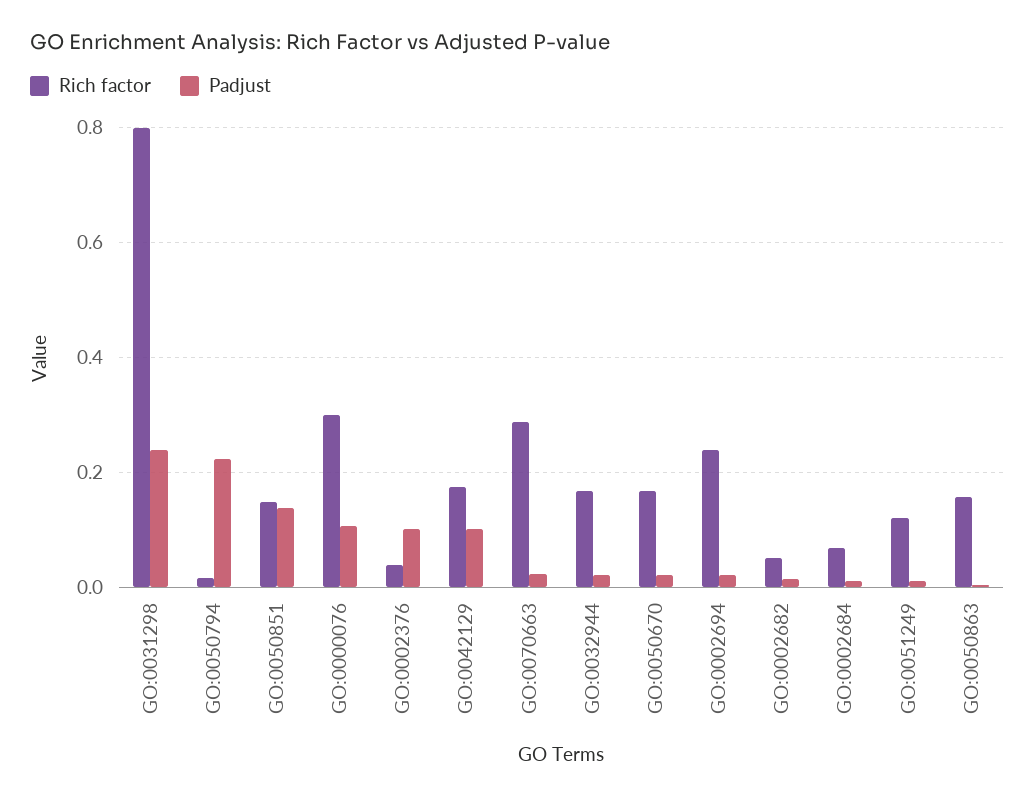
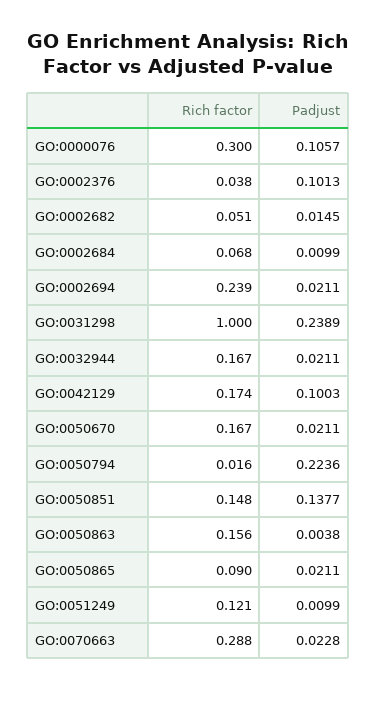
Rich factor, GO:0031298: 0.8 -> 1
Rich factor, GO:0050865: none -> 0.09
Padjust, GO:0050865: none -> 0.0211

